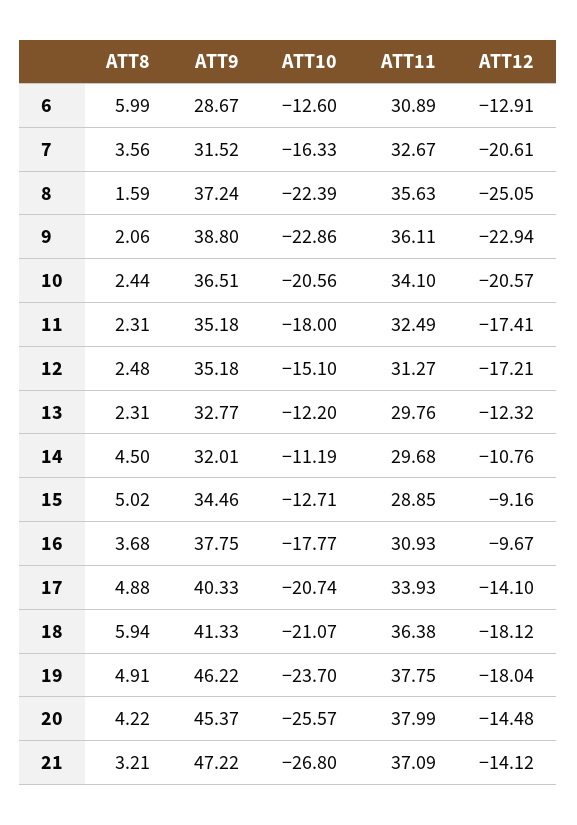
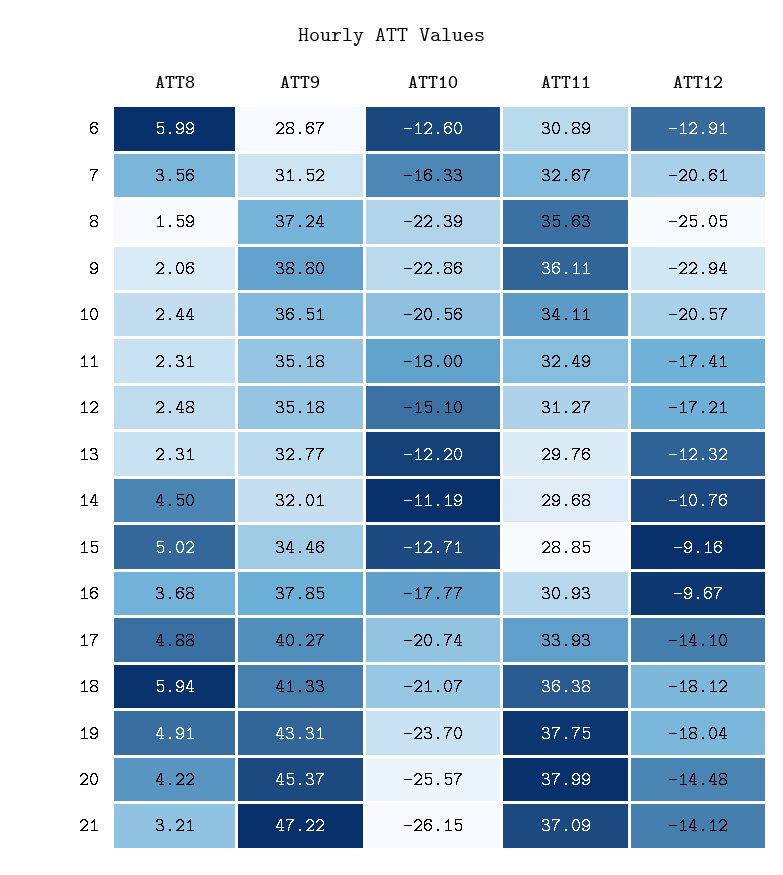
ATT11, 10: 34.1 -> 34.11
ATT9, 16: 37.75 -> 37.85
ATT9, 17: 40.33 -> 40.27
ATT9, 19: 46.22 -> 43.31
ATT10, 21: -26.8 -> -26.15

